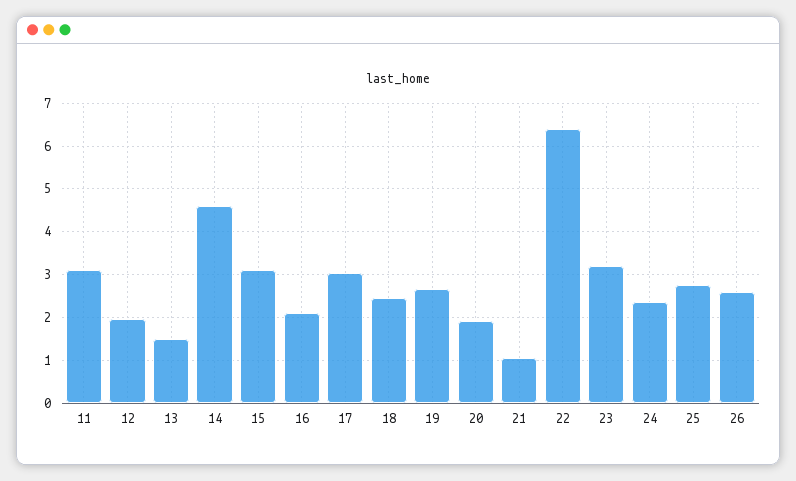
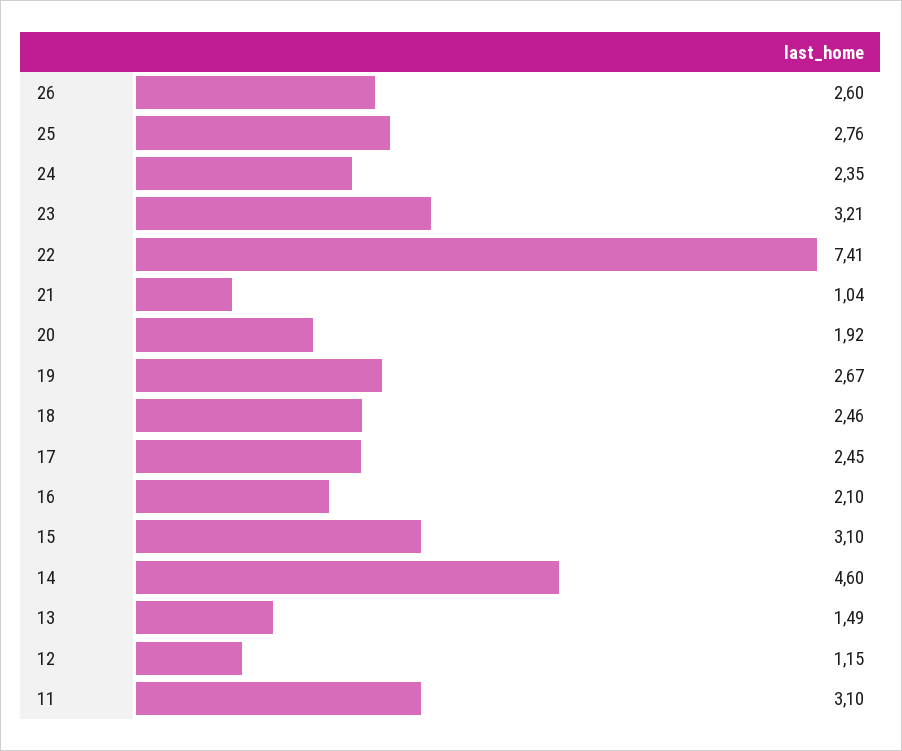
12: 2 -> 1.15
17: 3 -> 2.45
22: 6.4 -> 7.41

